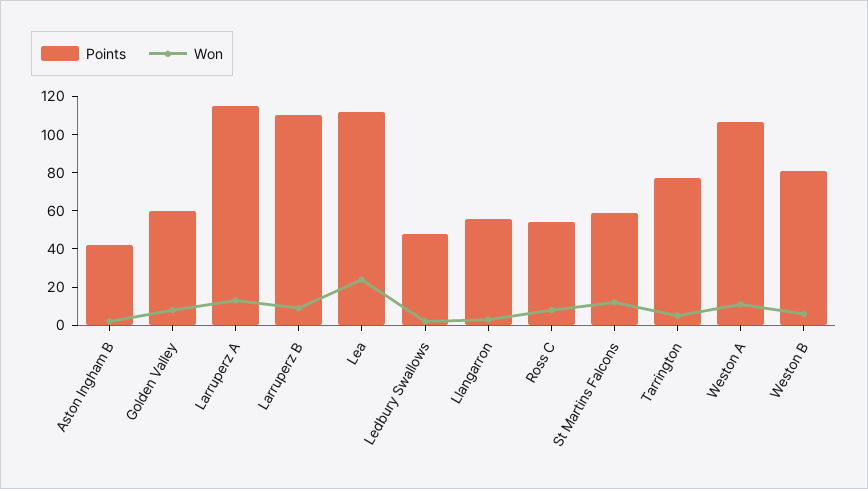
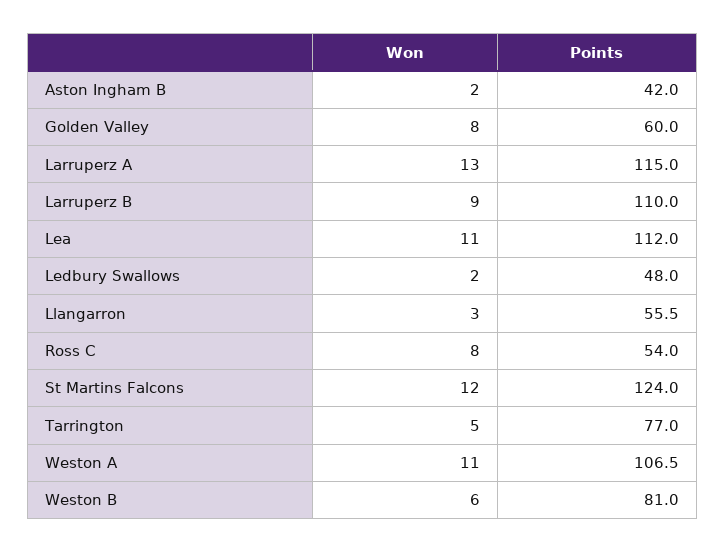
Won, Lea: 25 -> 11
Points, St Martins Falcons: 60 -> 124

